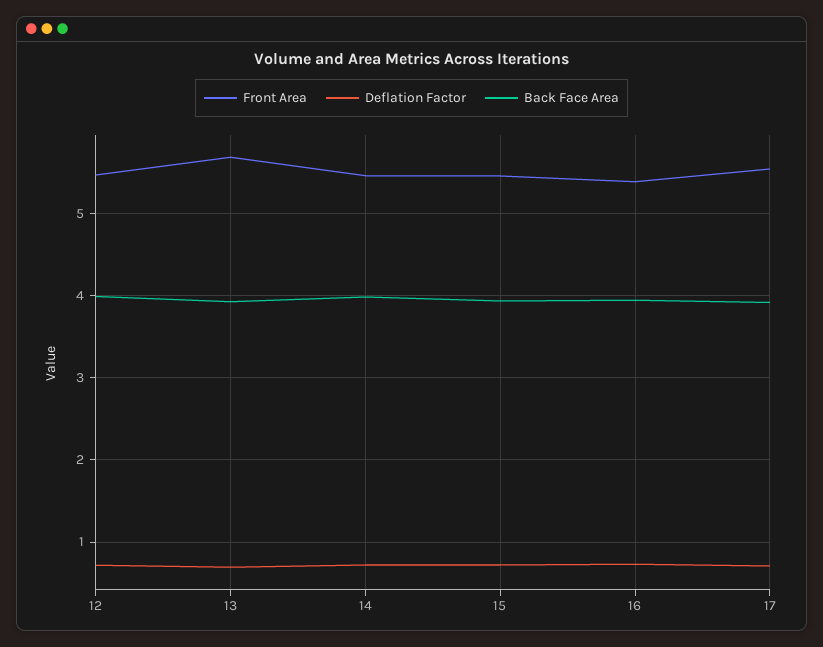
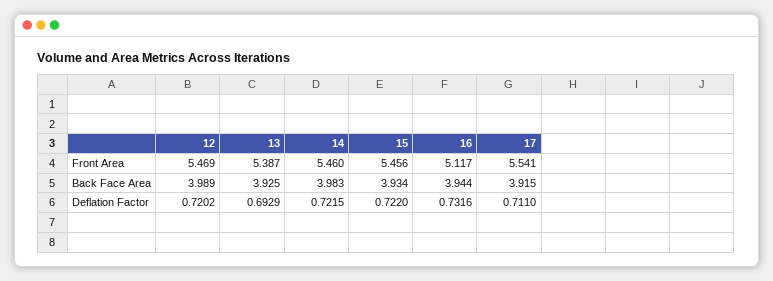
Front Area, 13: 5.7 -> 5.387
Front Area, 16: 5.4 -> 5.117

